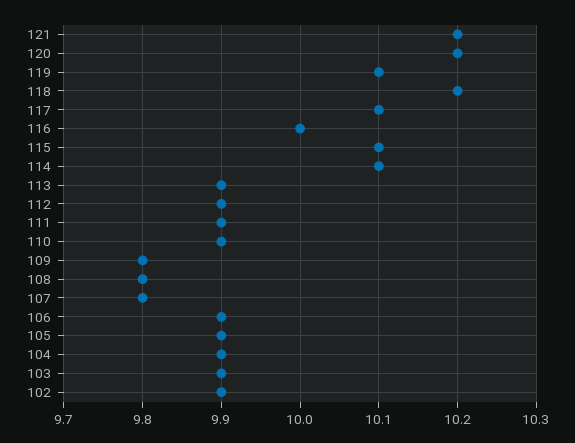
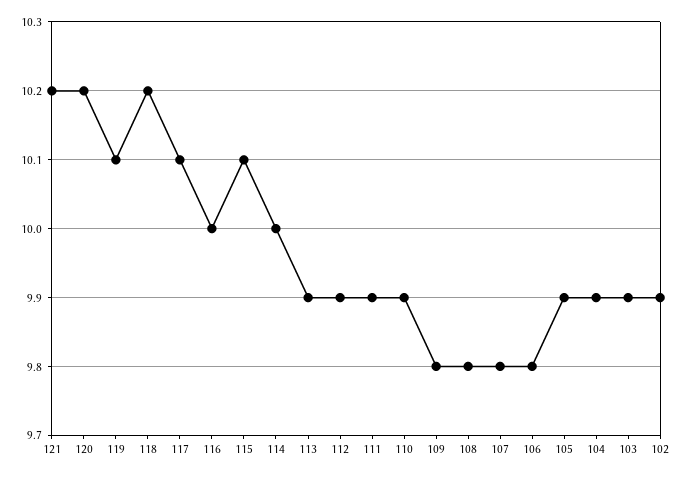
114: 10.1 -> 10
106: 9.9 -> 9.8

